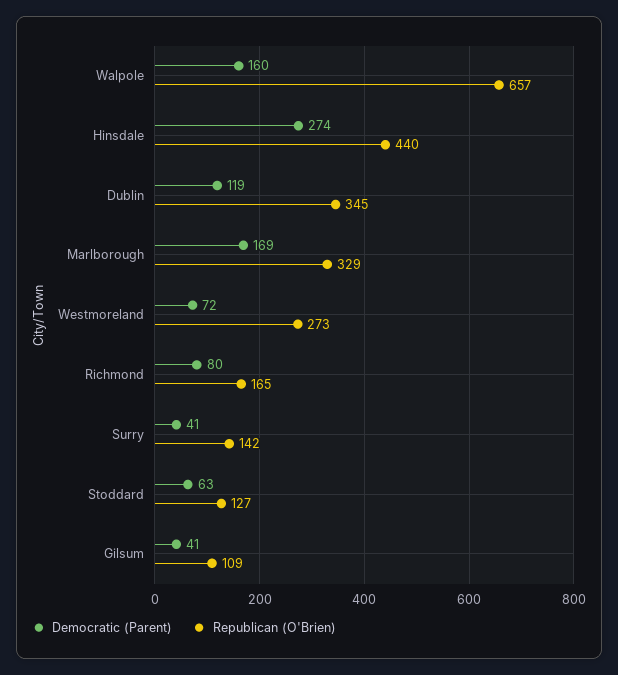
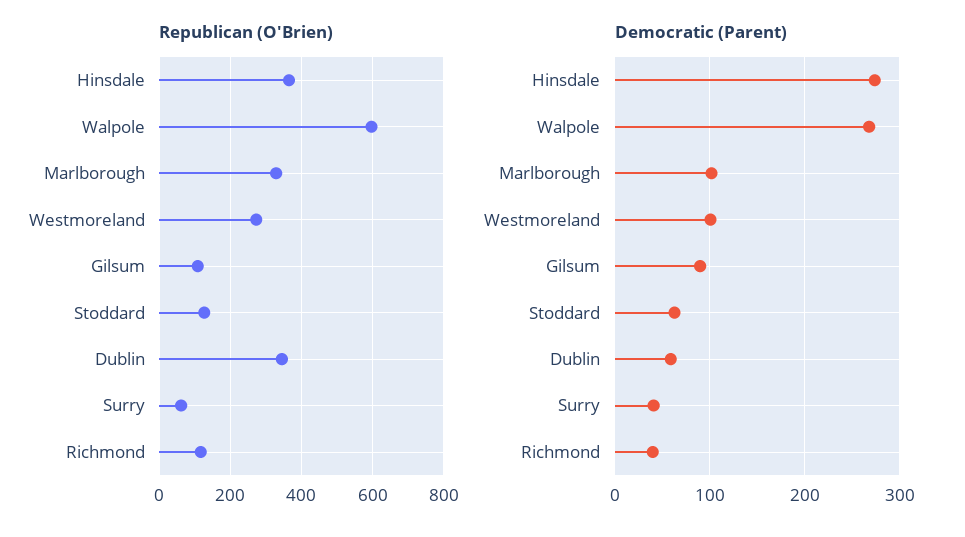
Democratic (Parent), Walpole: 160 -> 270
Republican (O'Brien), Walpole: 657 -> 600
Republican (O'Brien), Hinsdale: 440 -> 360
Democratic (Parent), Dublin: 119 -> 60
Democratic (Parent), Marlborough: 169 -> 100
Democratic (Parent), Westmoreland: 72 -> 100
Democratic (Parent), Richmond: 80 -> 40
Republican (O'Brien), Richmond: 165 -> 120
Republican (O'Brien), Surry: 142 -> 60
Democratic (Parent), Gilsum: 41 -> 90

